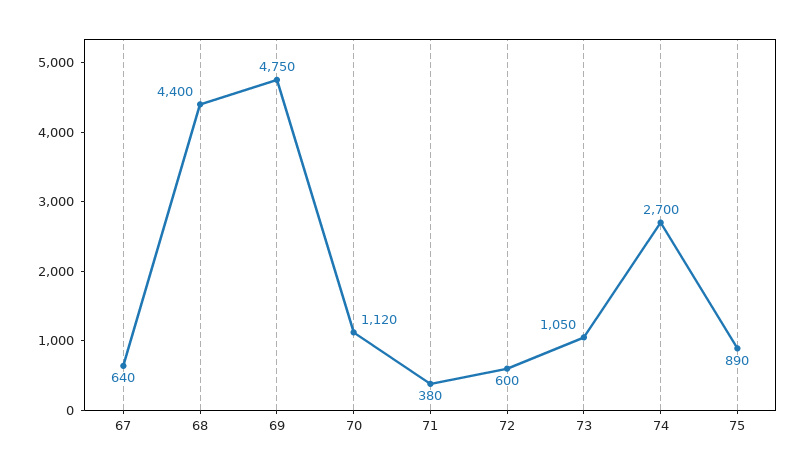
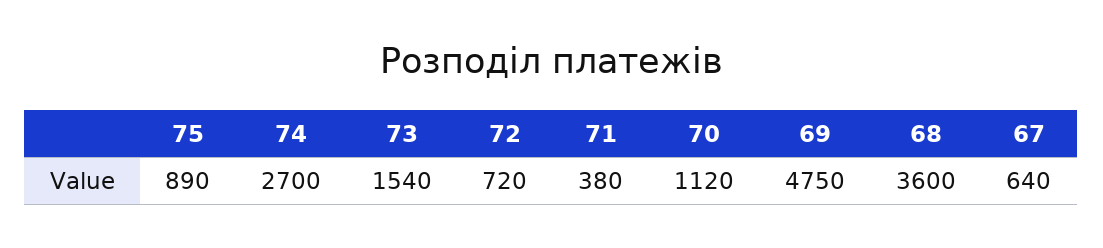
68: 4400 -> 3600
72: 600 -> 720
73: 1050 -> 1540

